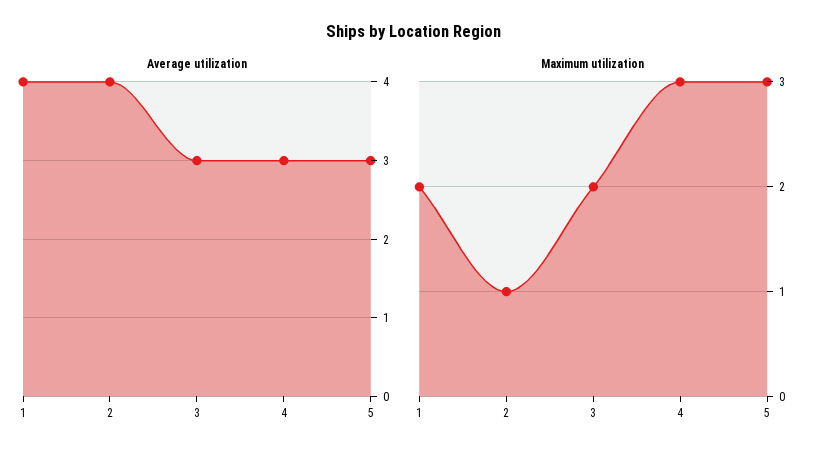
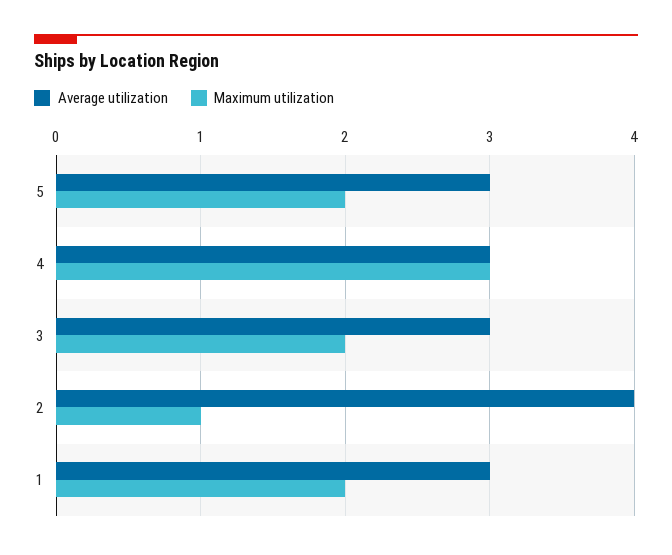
Average utilization, 1: 4 -> 3
Maximum utilization, 5: 3 -> 2

